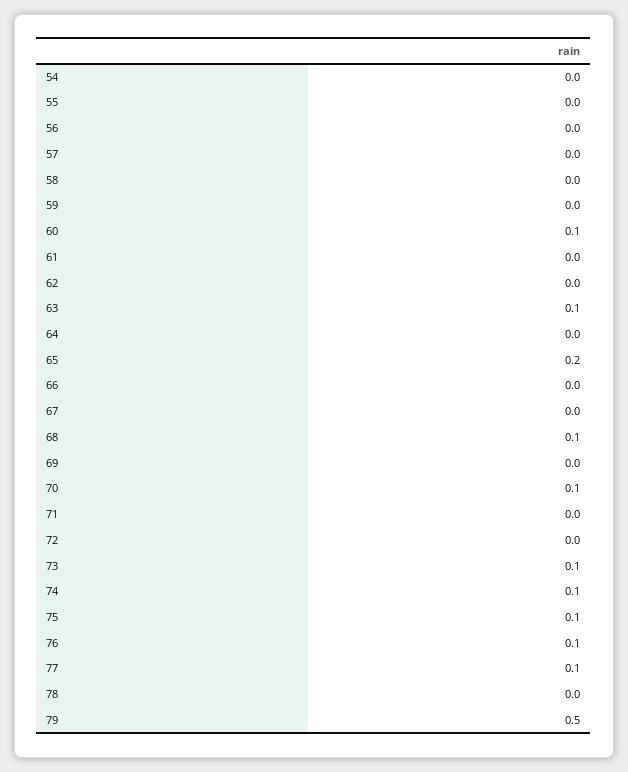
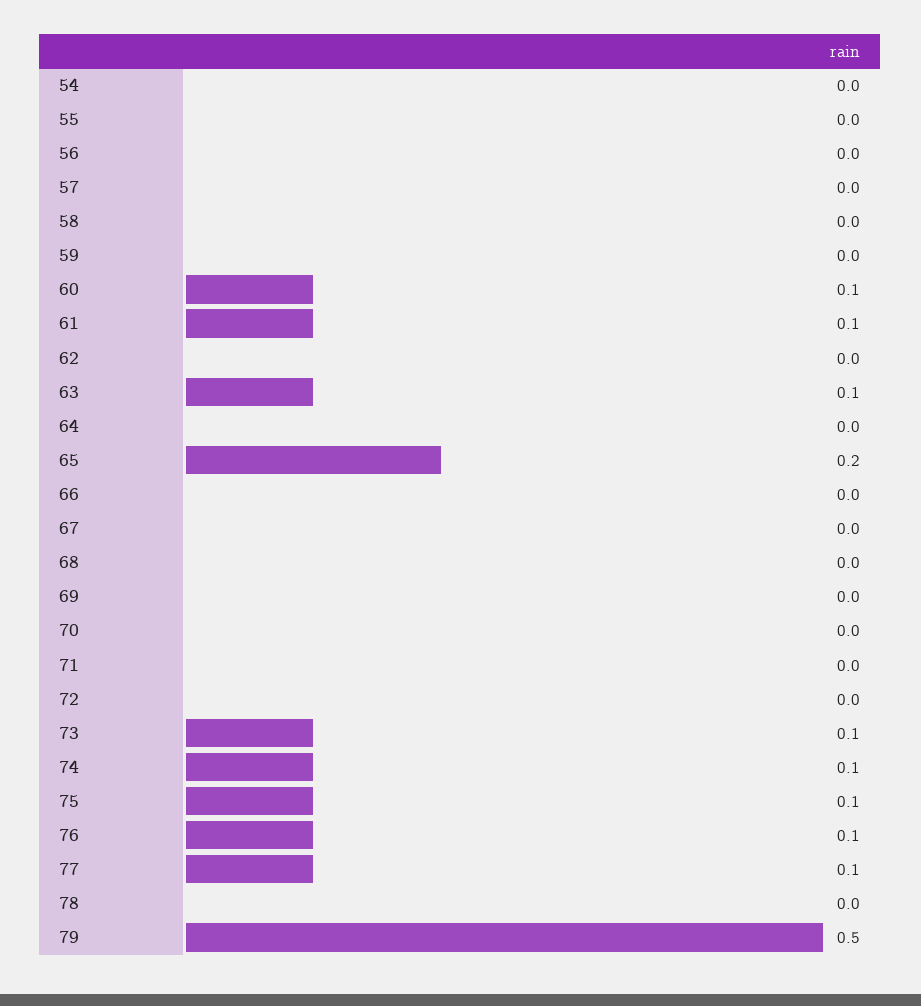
61: 0 -> 0.1
68: 0.1 -> 0
70: 0.1 -> 0

